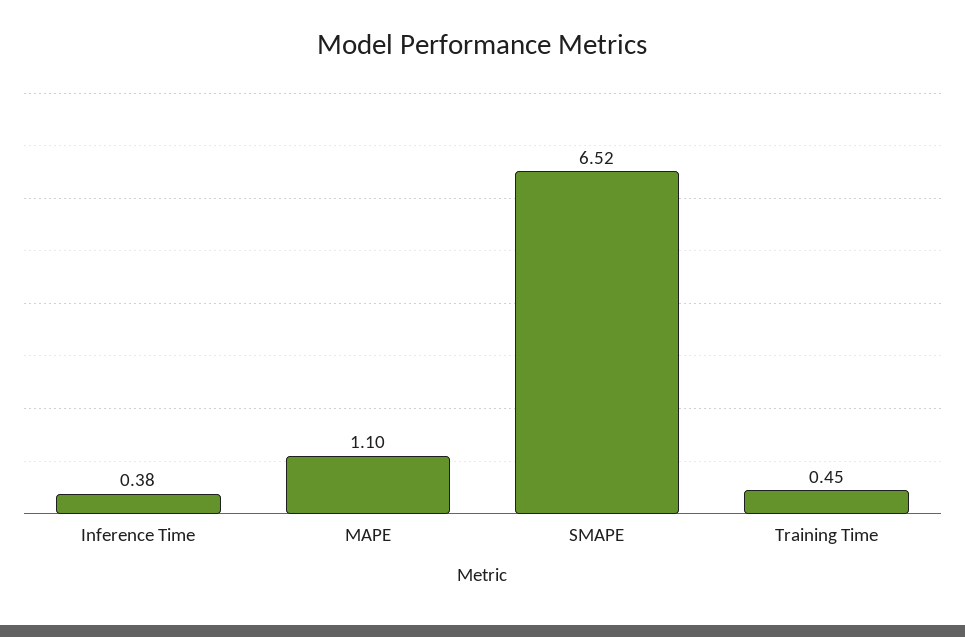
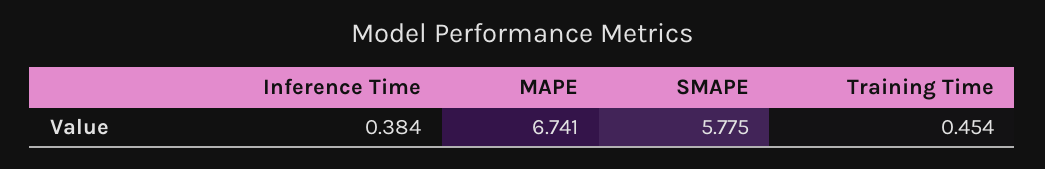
MAPE: 1.1 -> 6.741
SMAPE: 6.52 -> 5.775

